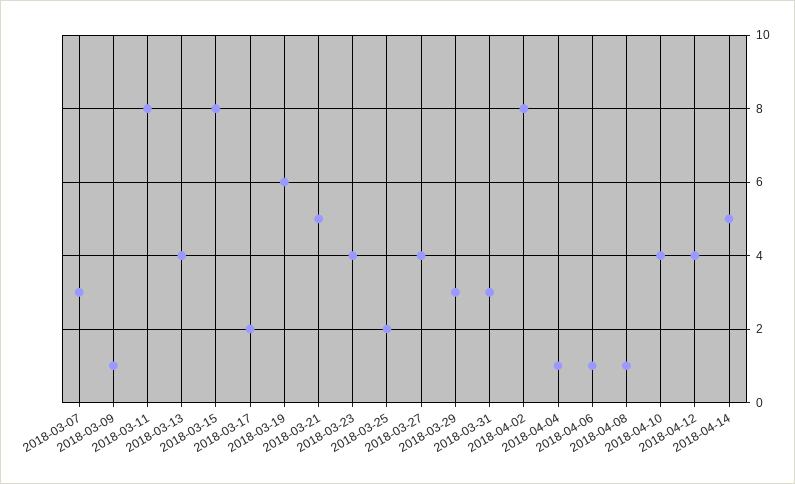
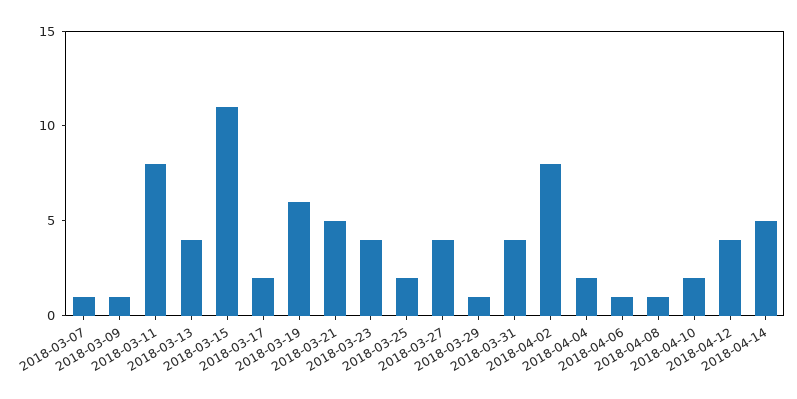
2018-03-07: 3 -> 1
2018-03-15: 8 -> 11
2018-03-29: 3 -> 1
2018-03-31: 3 -> 4
2018-04-04: 1 -> 2
2018-04-10: 4 -> 2

